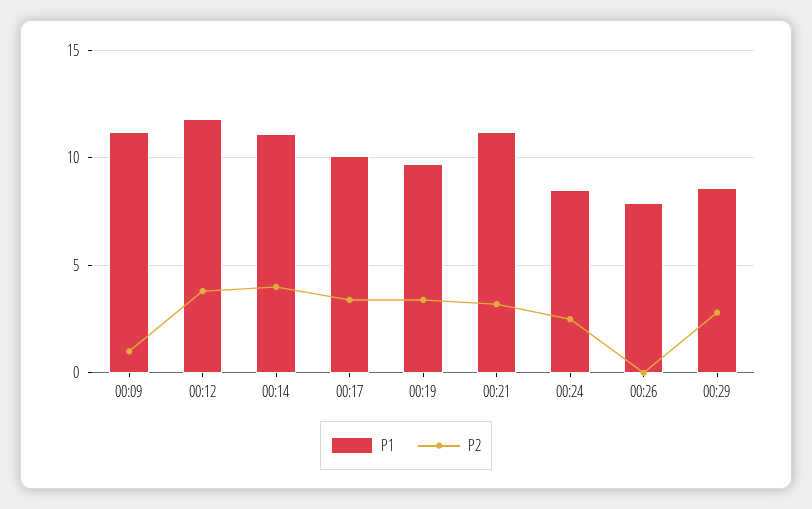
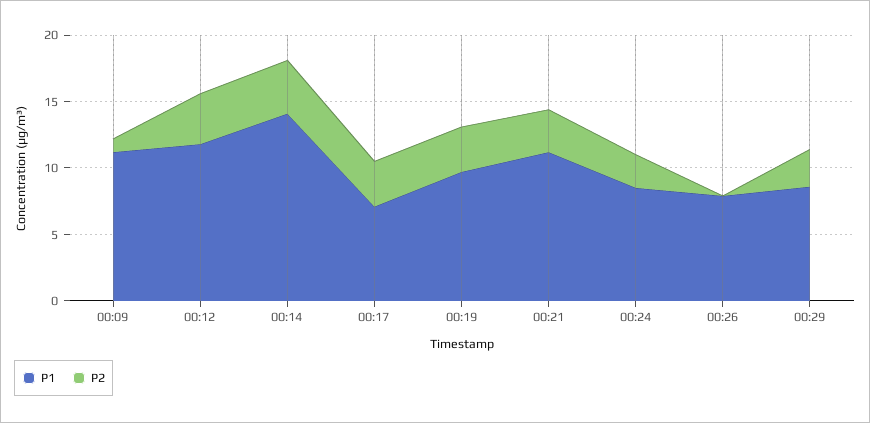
P1, 00:14: 11 -> 14
P1, 00:17: 10 -> 7

